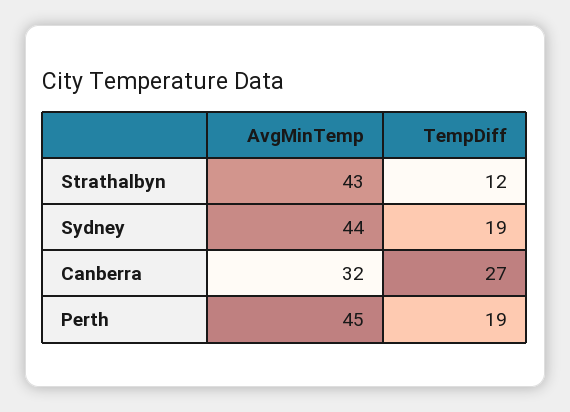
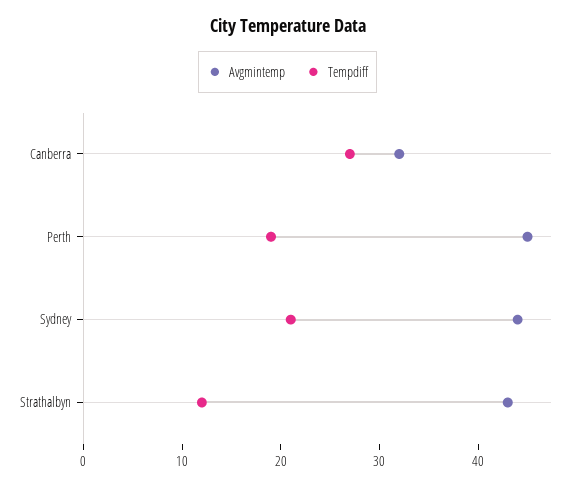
TempDiff, Sydney: 19 -> 21

